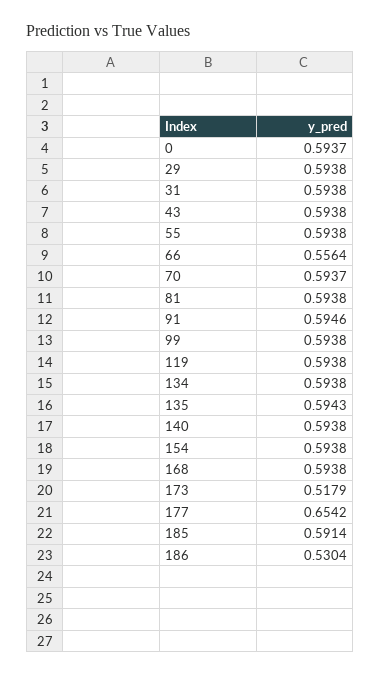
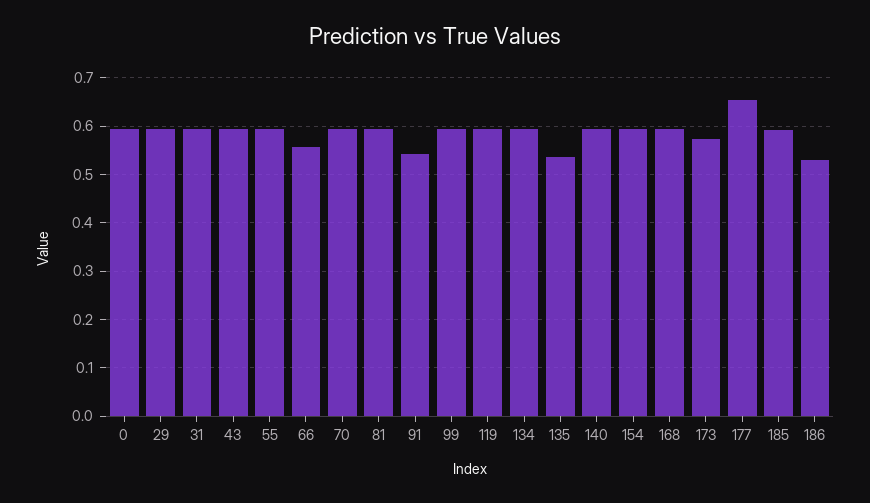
91: 0.5946 -> 0.54
135: 0.5943 -> 0.54
173: 0.5179 -> 0.58

